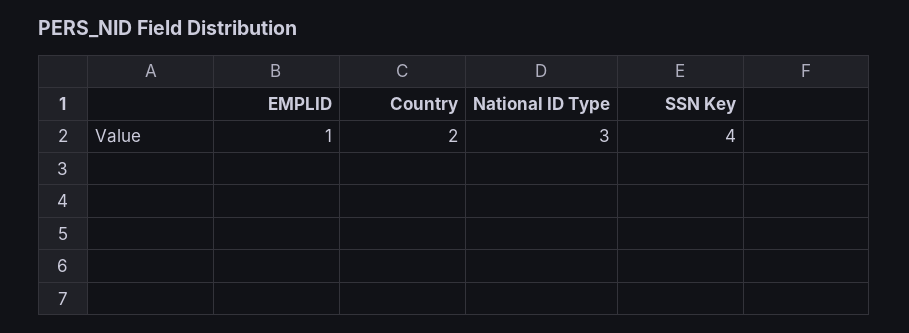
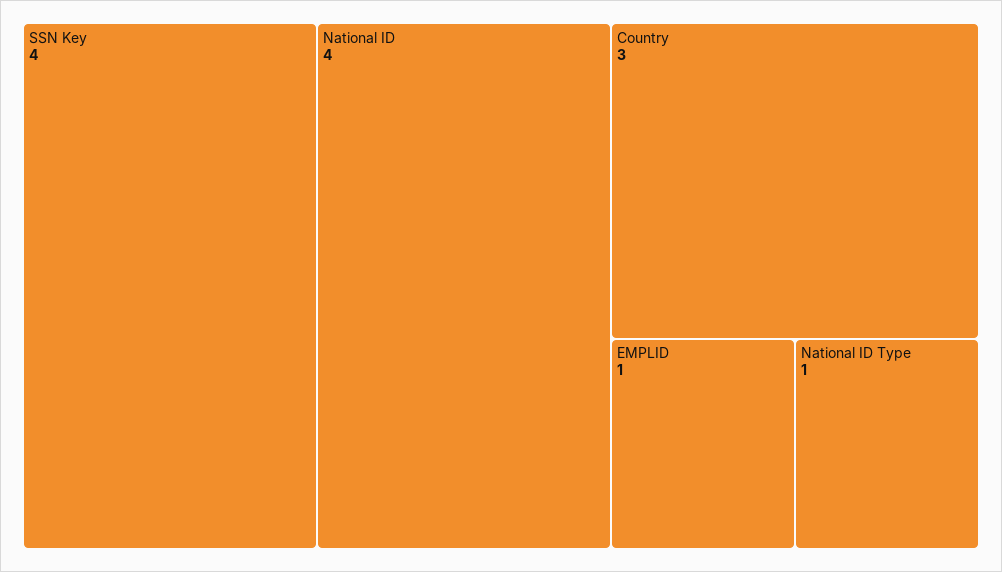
Country: 2 -> 3
National ID Type: 3 -> 1
National ID: none -> 4

